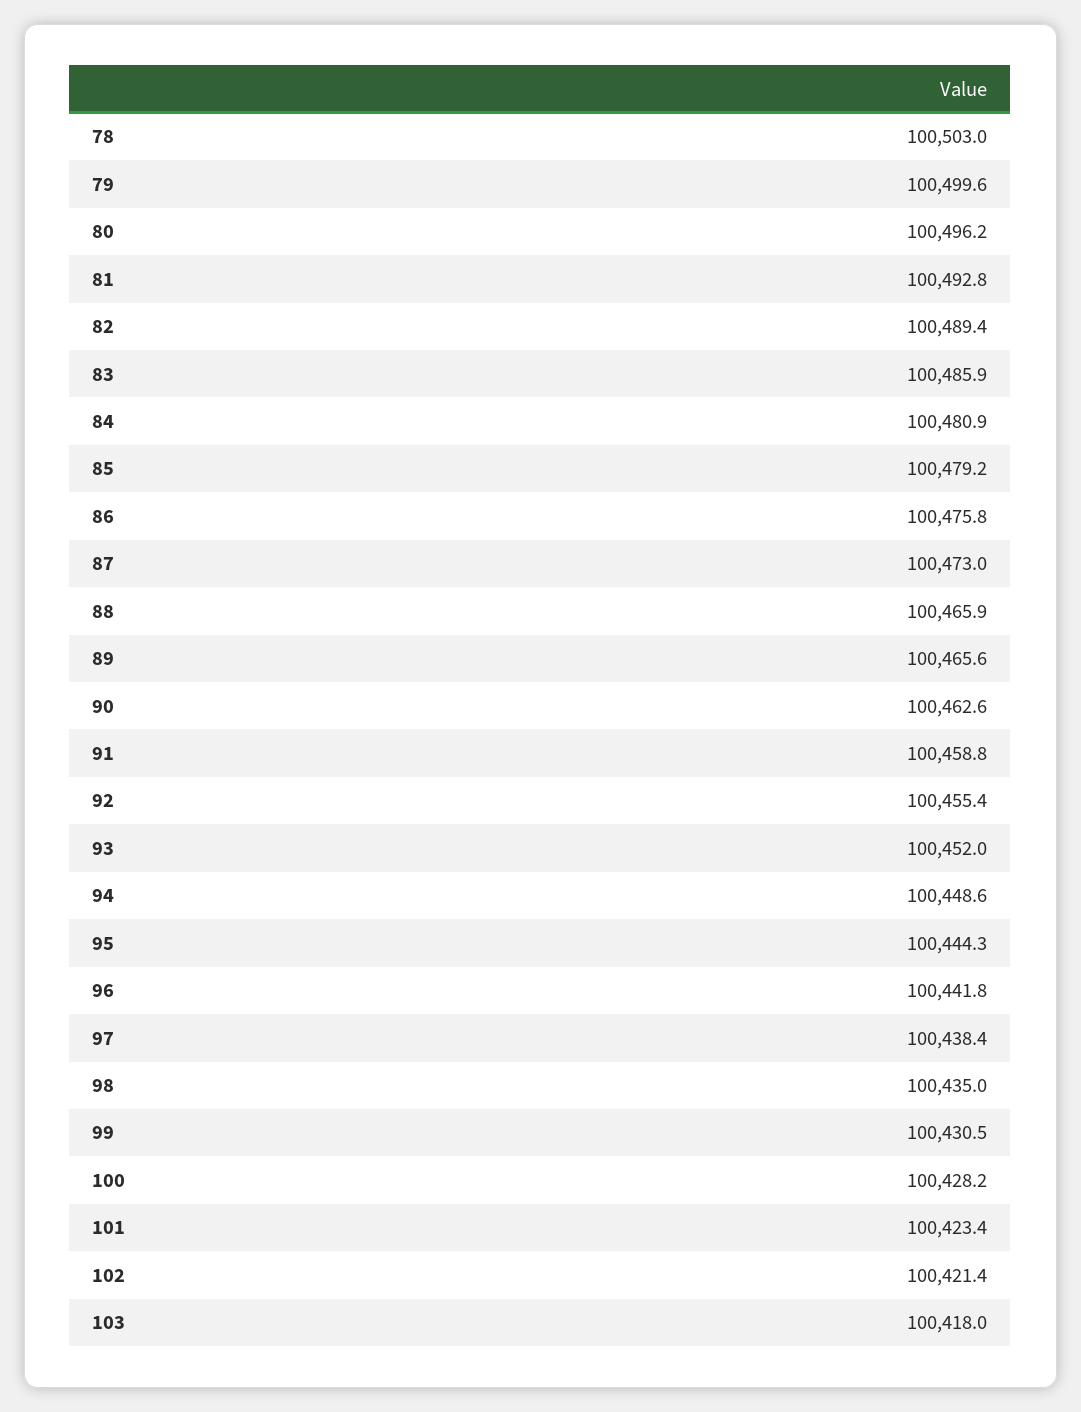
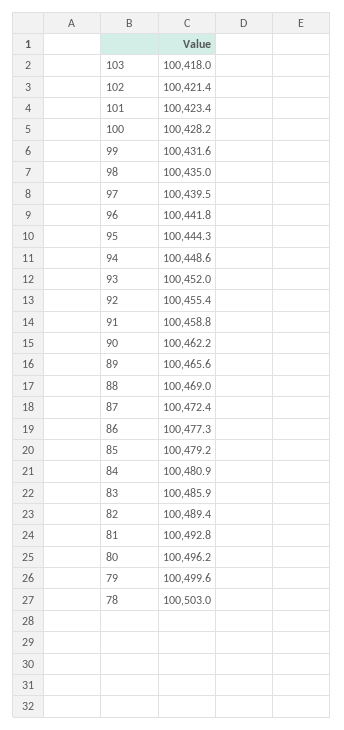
86: 100475.8 -> 100477.3
87: 100473 -> 100472.4
88: 100465.9 -> 100469
90: 100462.6 -> 100462.2
97: 100438.4 -> 100439.5
99: 100430.5 -> 100431.6

